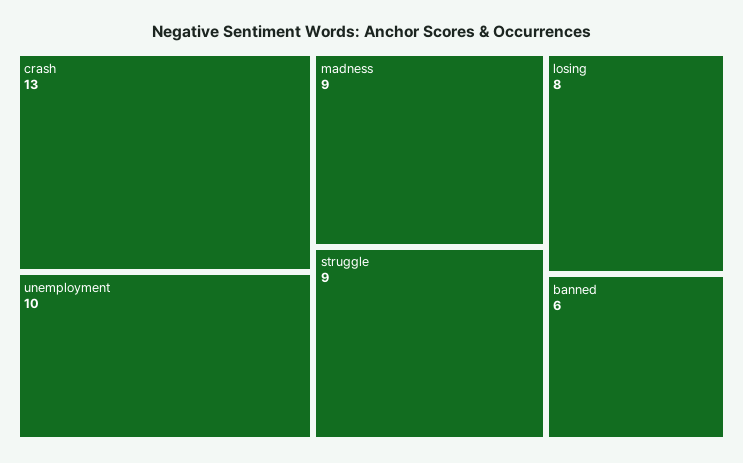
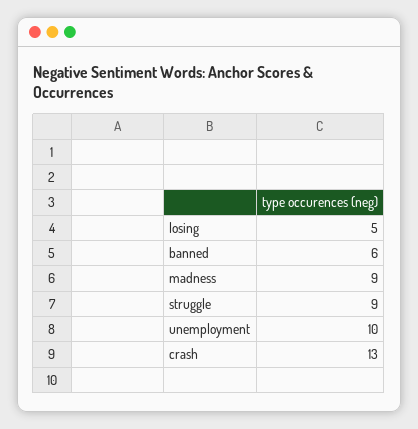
losing: 8 -> 5

